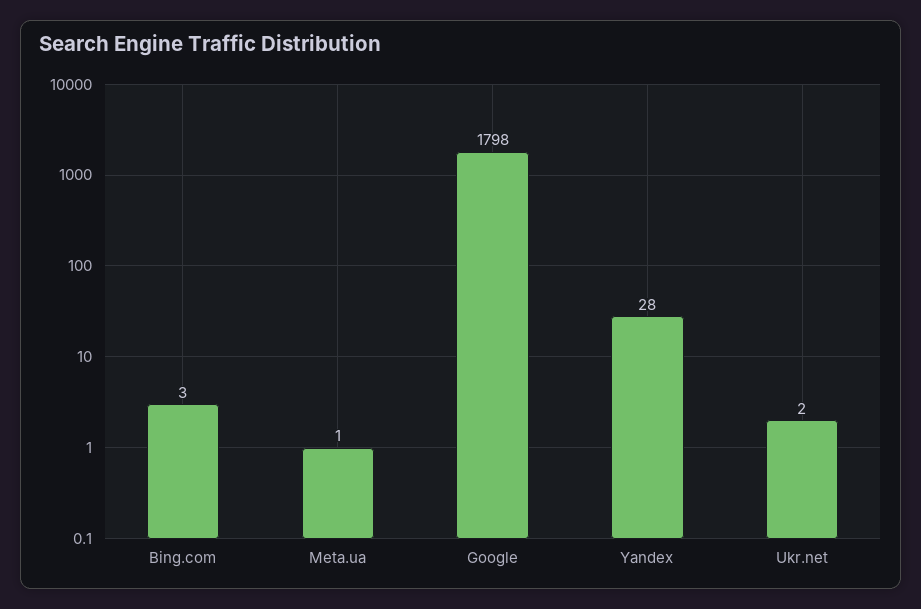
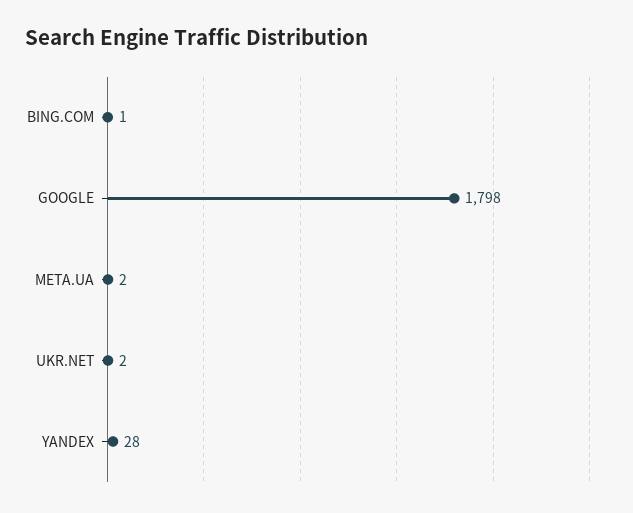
Bing.com: 3 -> 1
Meta.ua: 1 -> 2

